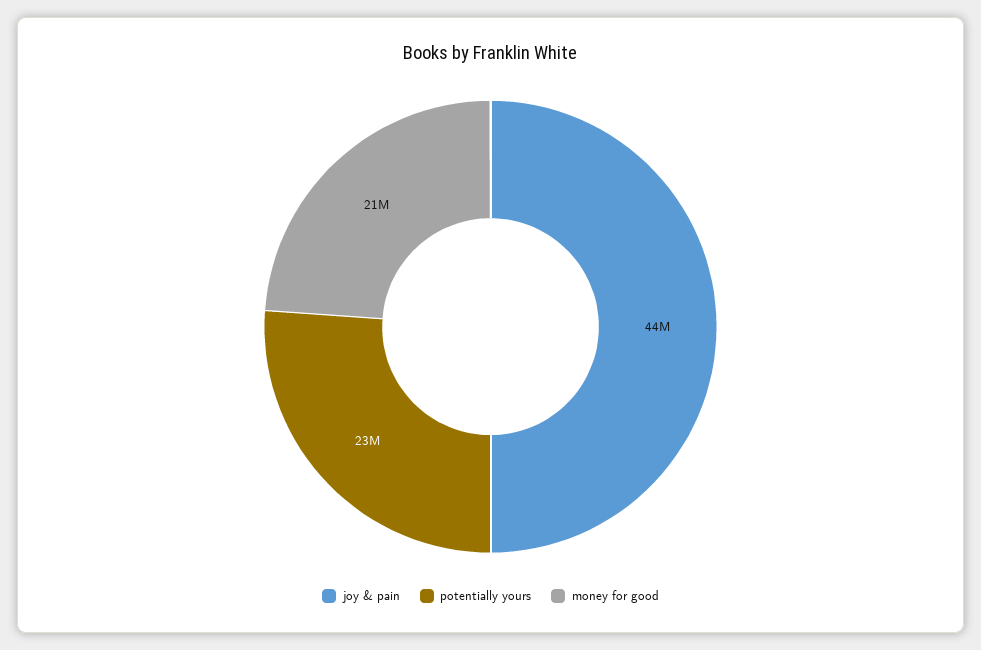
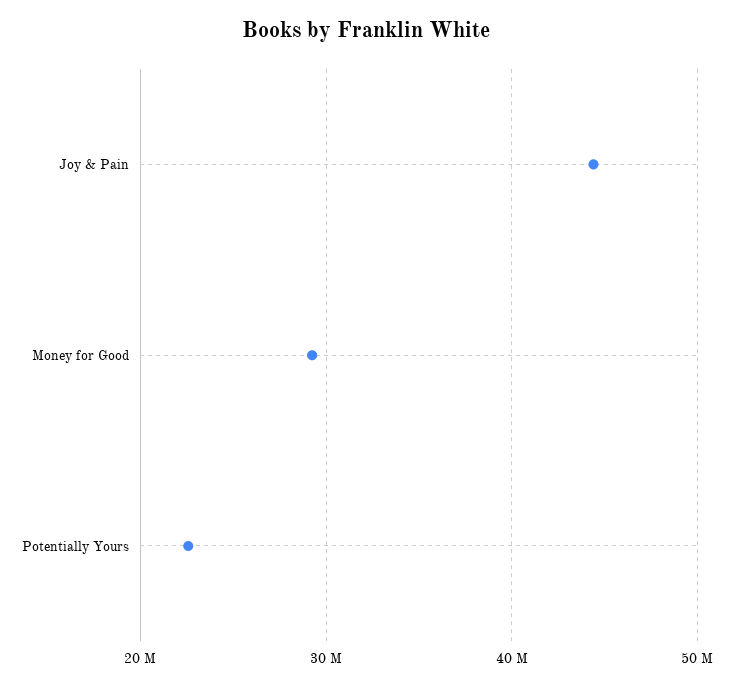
money for good: 21000000 -> 29000000

